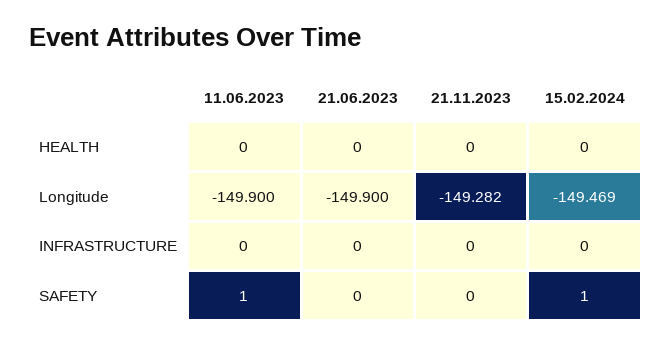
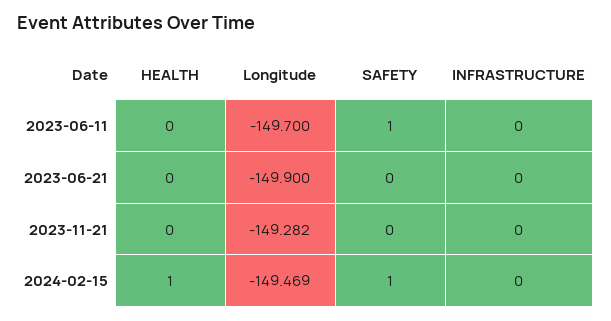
15.02.2024, HEALTH: 0 -> 1
11.06.2023, Longitude: -149.9 -> -149.7

